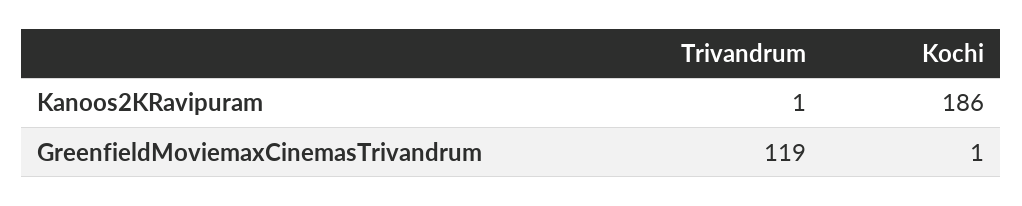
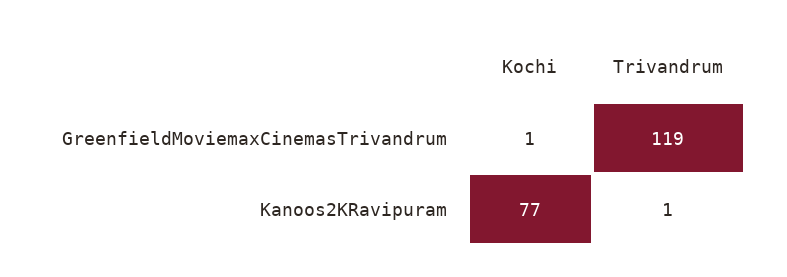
Kochi, Kanoos2KRavipuram: 186 -> 77

